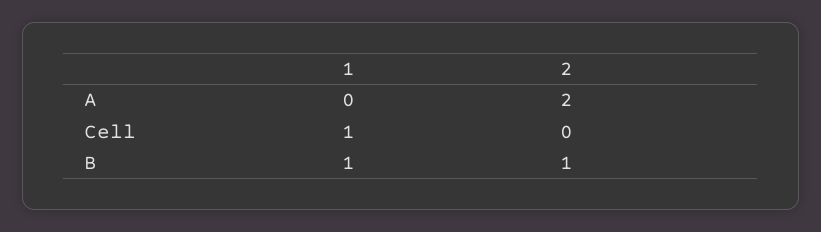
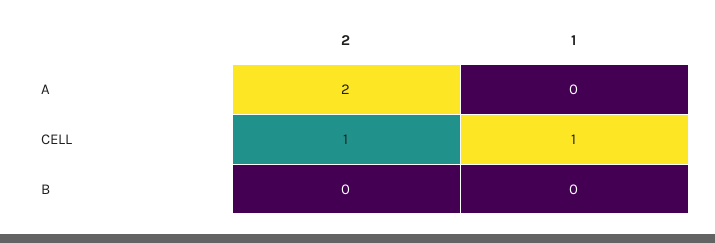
2, Cell: 0 -> 1
1, B: 1 -> 0
2, B: 1 -> 0

